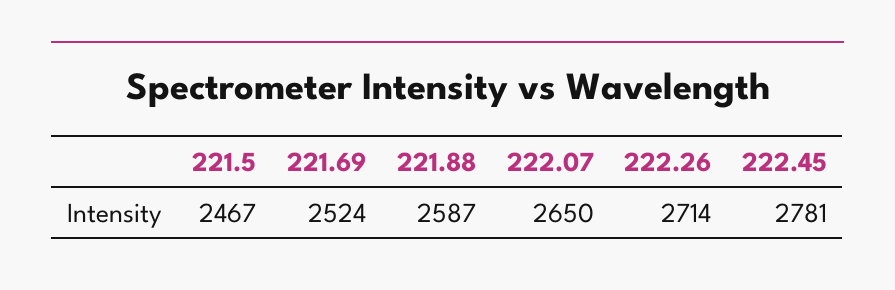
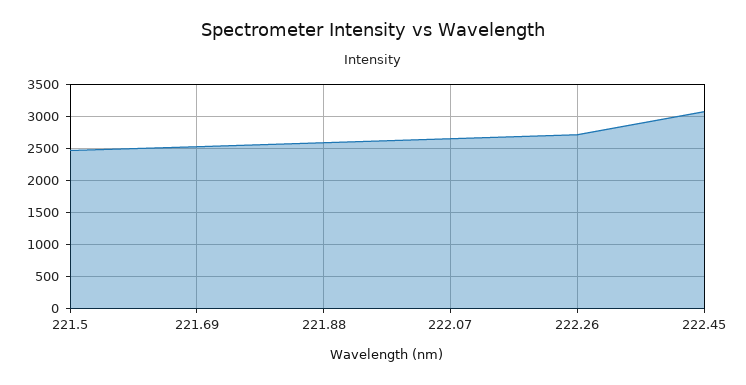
222.45: 2781 -> 3100

